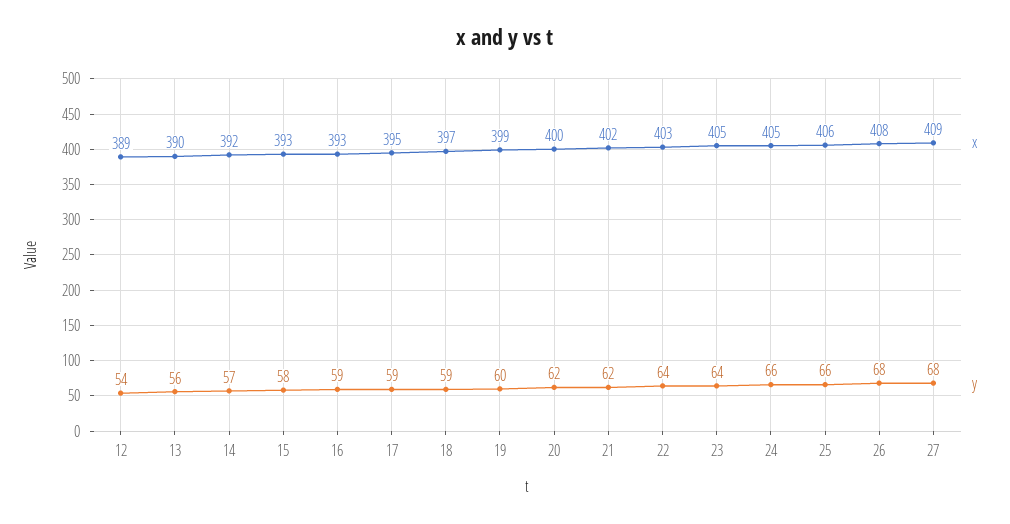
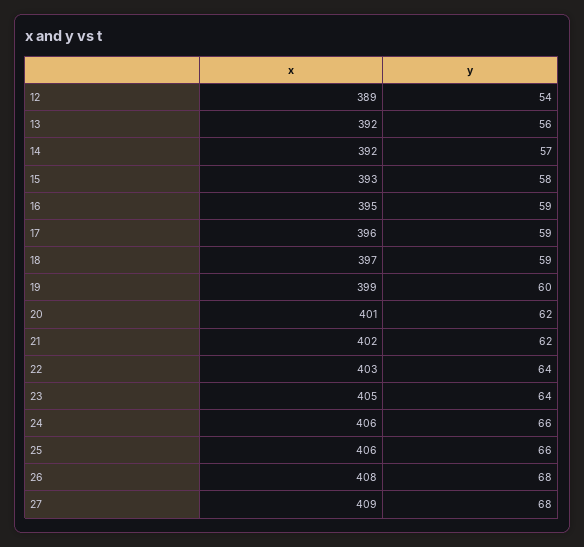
x, 13: 390 -> 392
x, 16: 393 -> 395
x, 17: 395 -> 396
x, 20: 400 -> 401
x, 24: 405 -> 406

